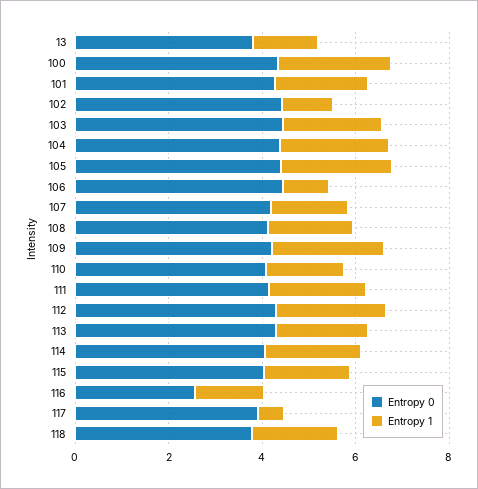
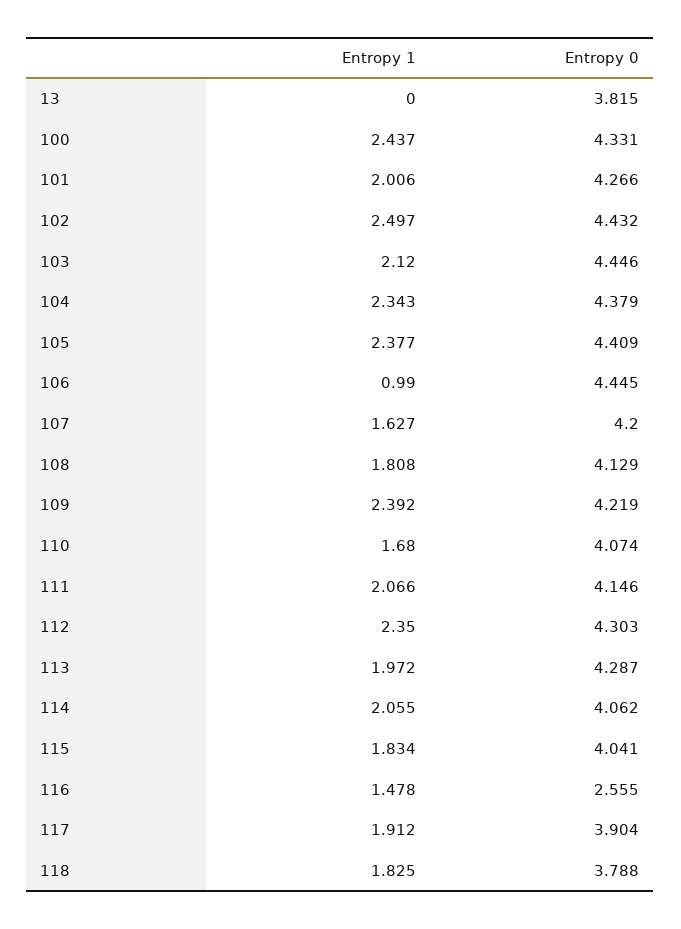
Entropy 1, 13: 1.5 -> 0
Entropy 1, 102: 1 -> 2.497
Entropy 1, 117: 0.5 -> 1.912

